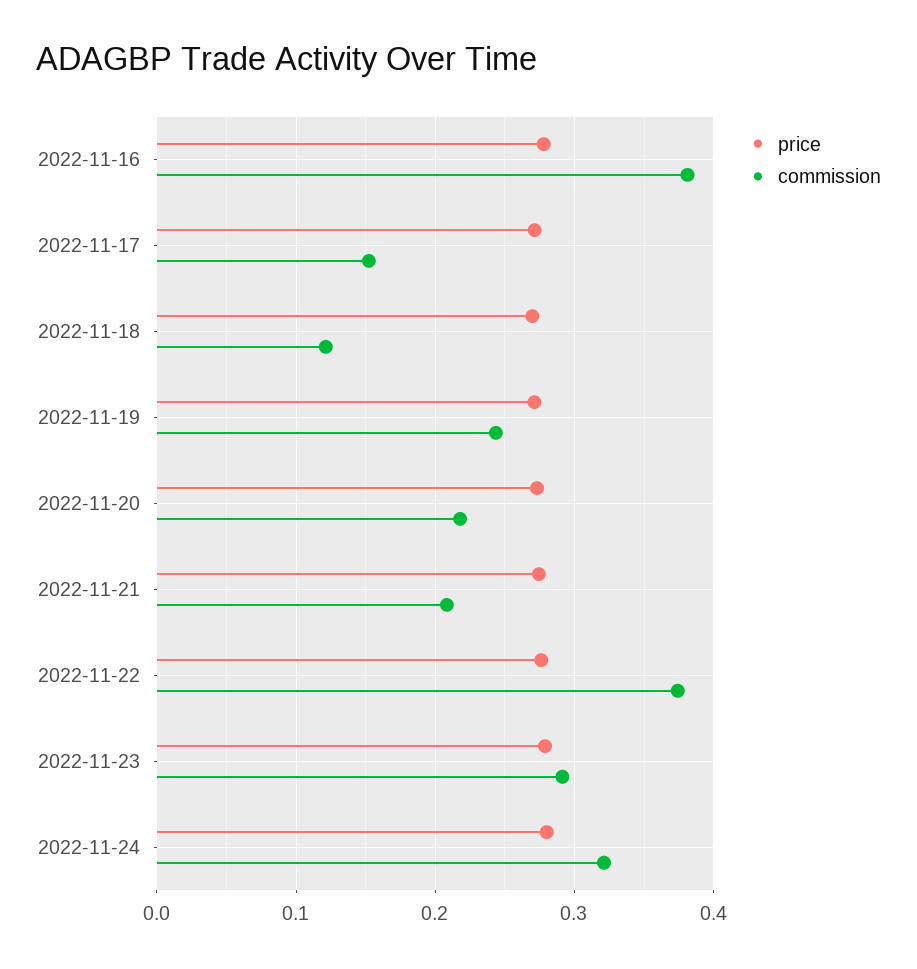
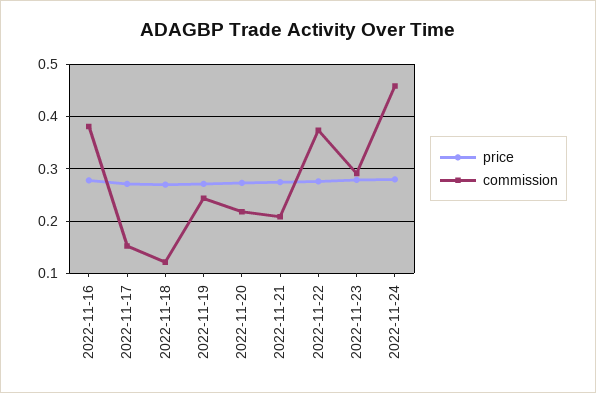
commission, 2022-11-24: 0.32 -> 0.46

